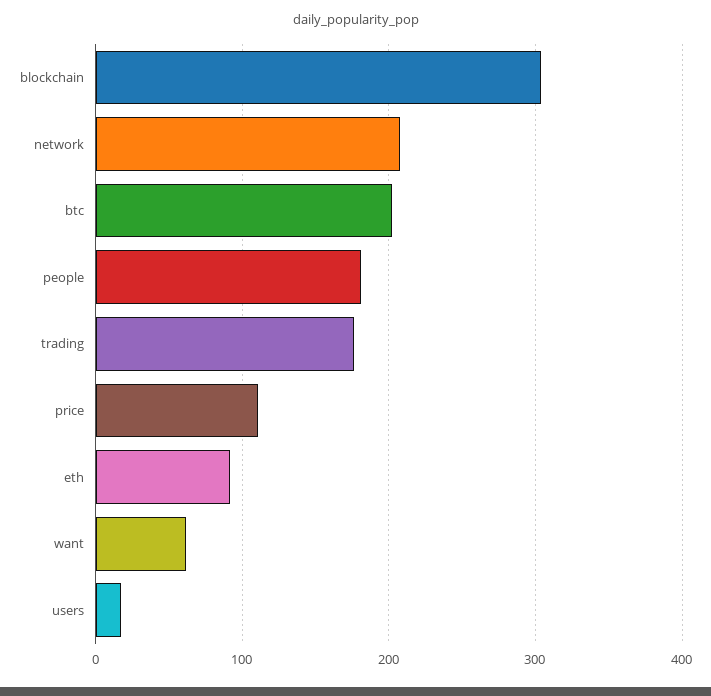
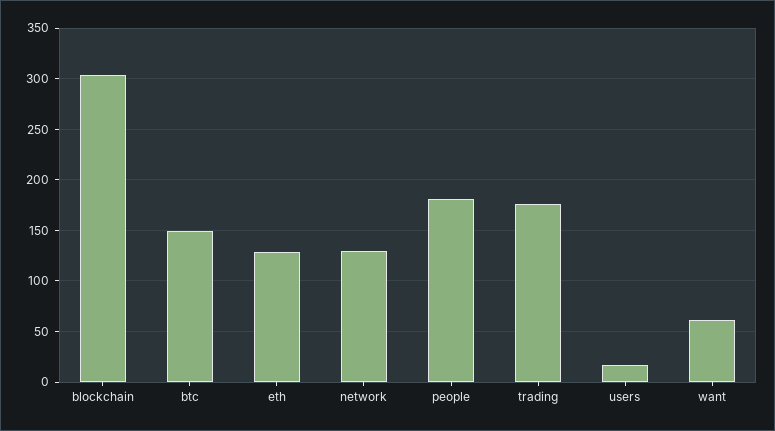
network: 210 -> 130
btc: 200 -> 150
price: 110 -> none
eth: 90 -> 130

